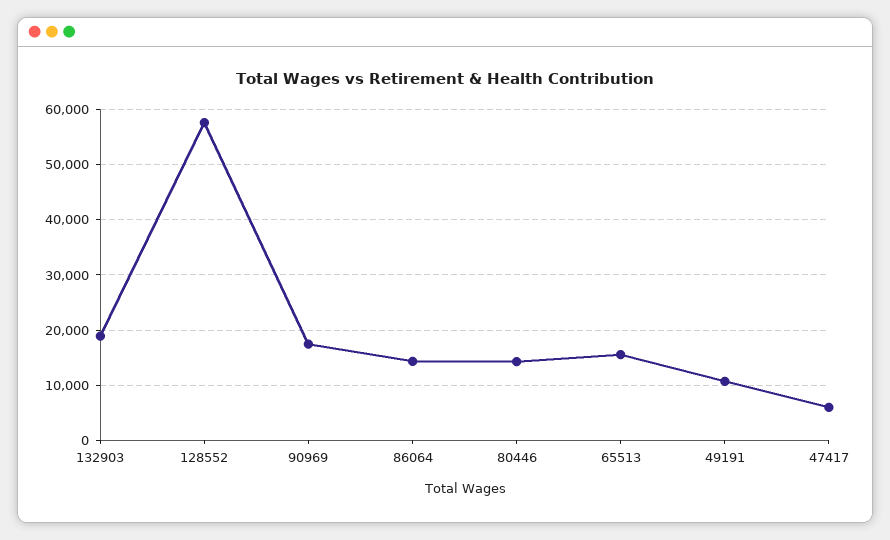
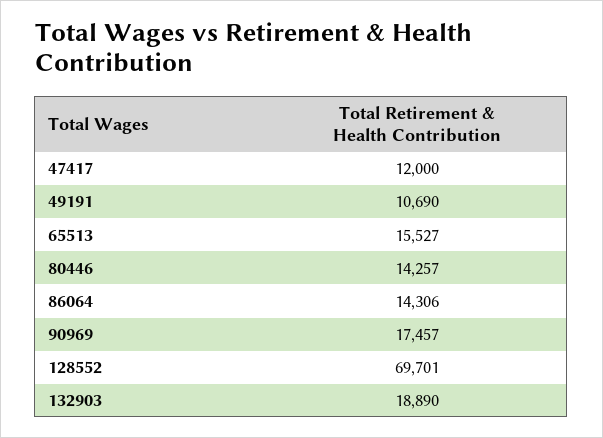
128552: 58000 -> 69701
47417: 6000 -> 12000

